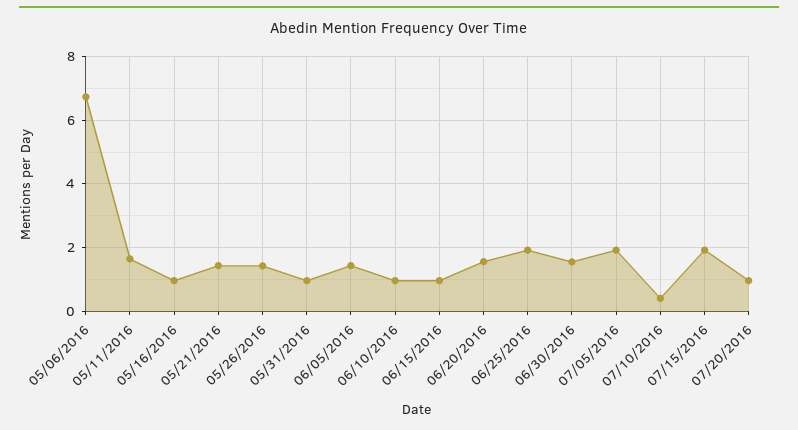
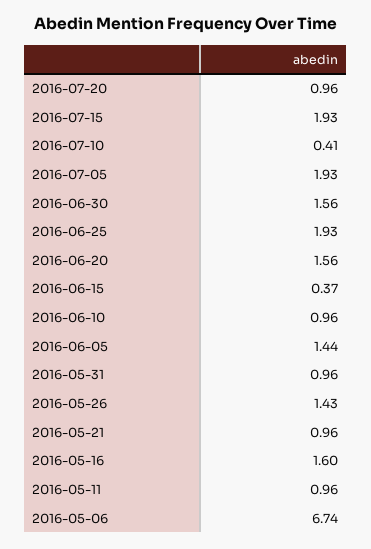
05/11/2016: 1.6 -> 0.96
05/16/2016: 1 -> 1.6
05/21/2016: 1.4 -> 0.96
06/15/2016: 1 -> 0.37

